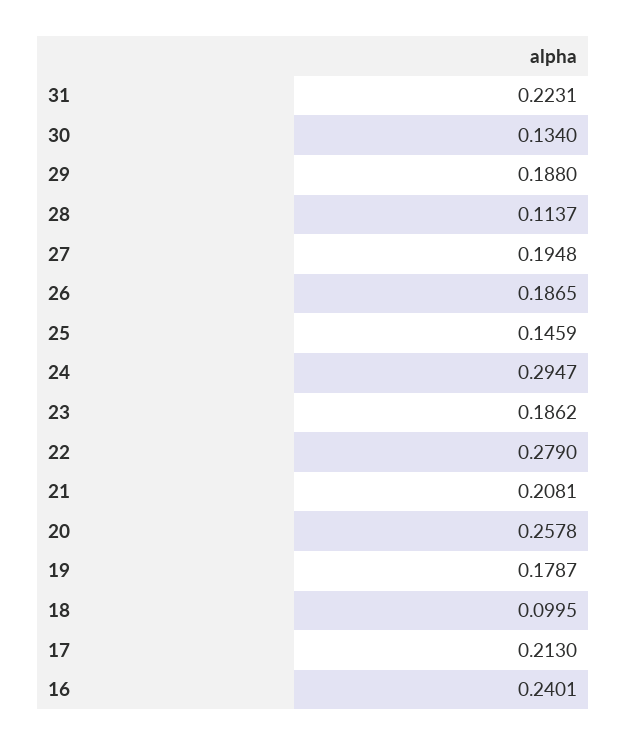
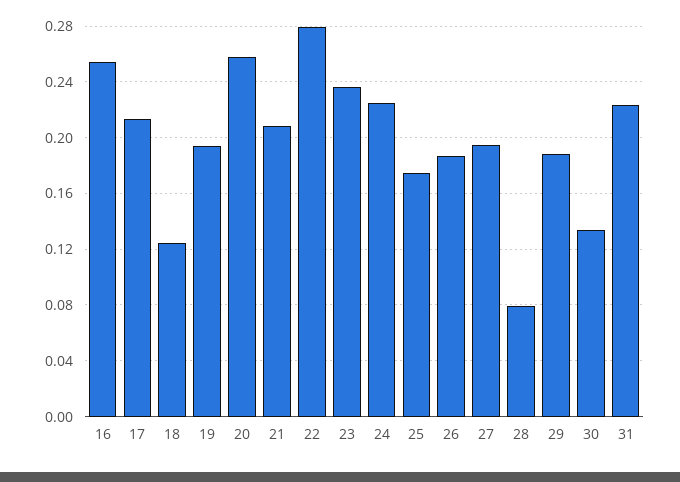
28: 0.1137 -> 0.08
25: 0.1459 -> 0.175
24: 0.2947 -> 0.225
23: 0.1862 -> 0.235
19: 0.1787 -> 0.195
18: 0.0995 -> 0.125
16: 0.2401 -> 0.255

